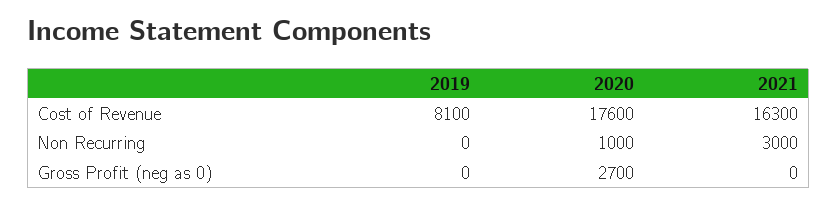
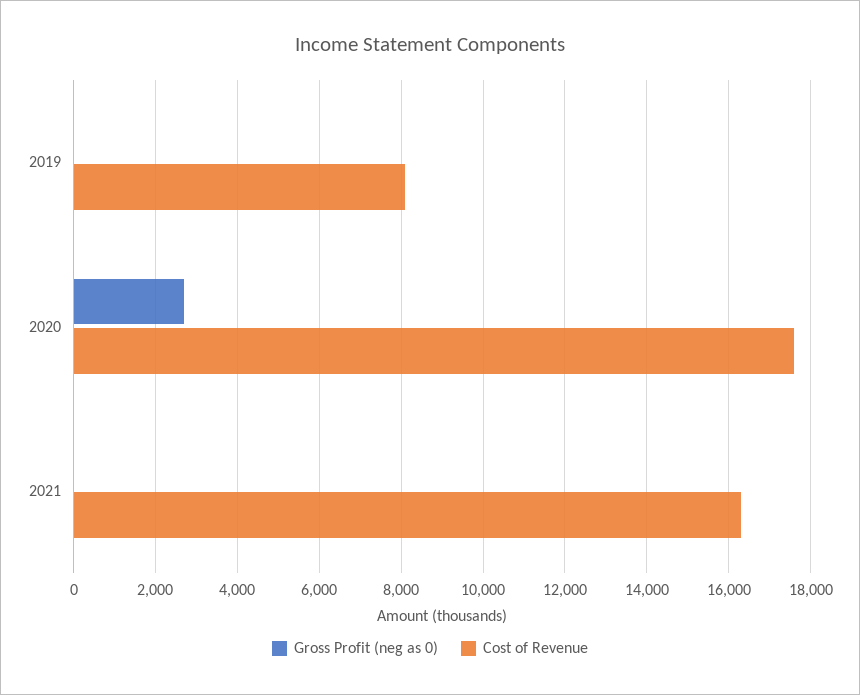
Non Recurring, 2019: 0 -> none
Non Recurring, 2020: 1000 -> none
Non Recurring, 2021: 3000 -> none

